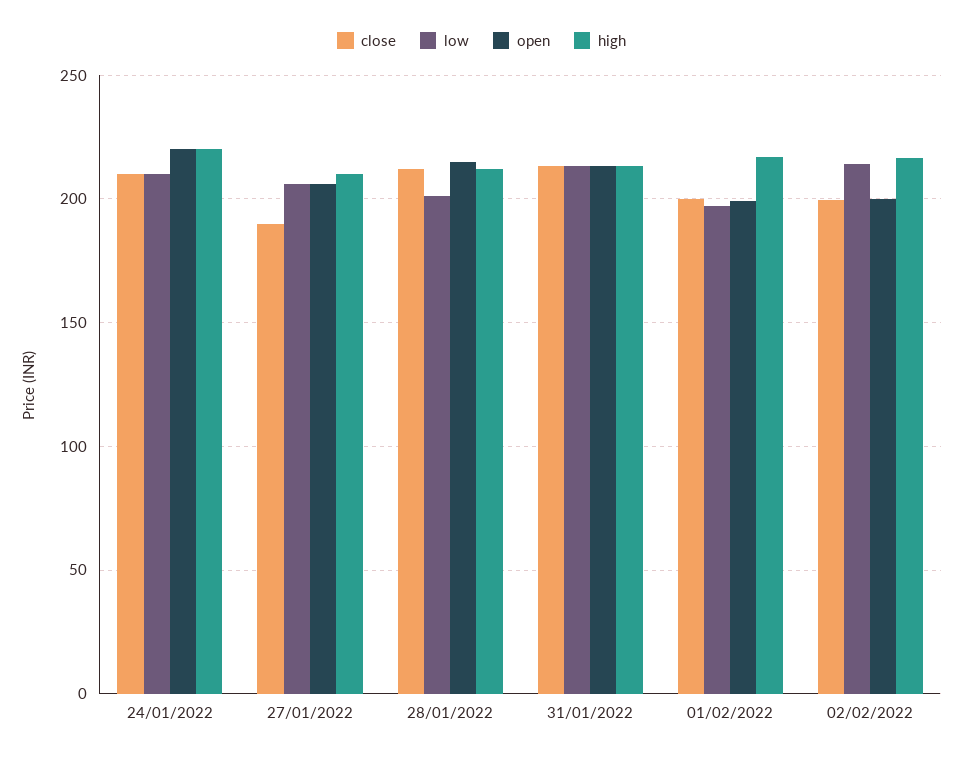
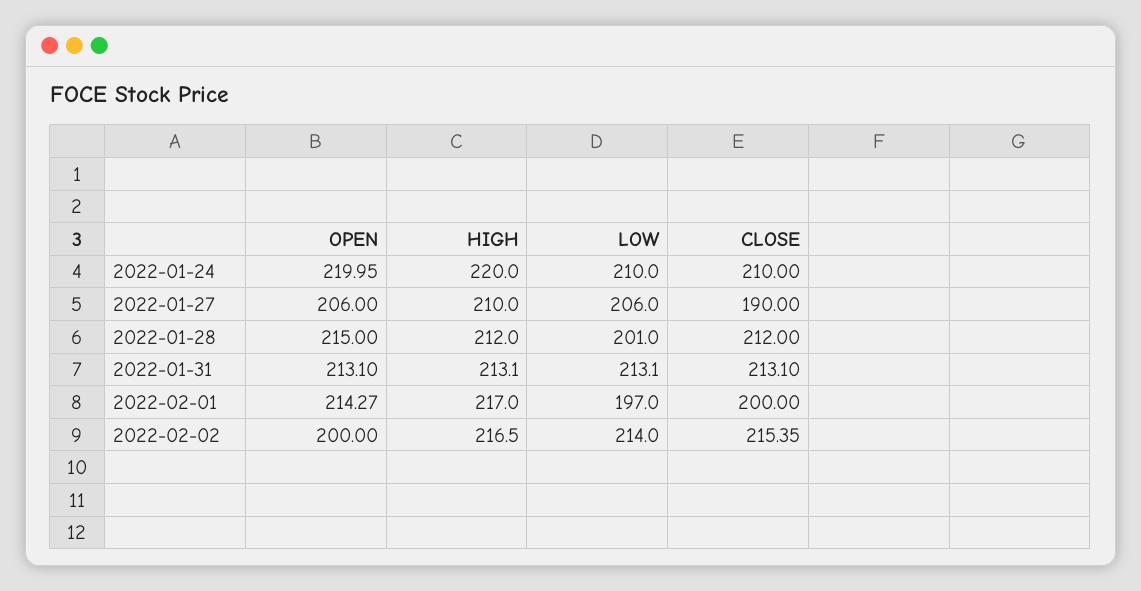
open, 01/02/2022: 200 -> 214.27
close, 02/02/2022: 200 -> 215.35

